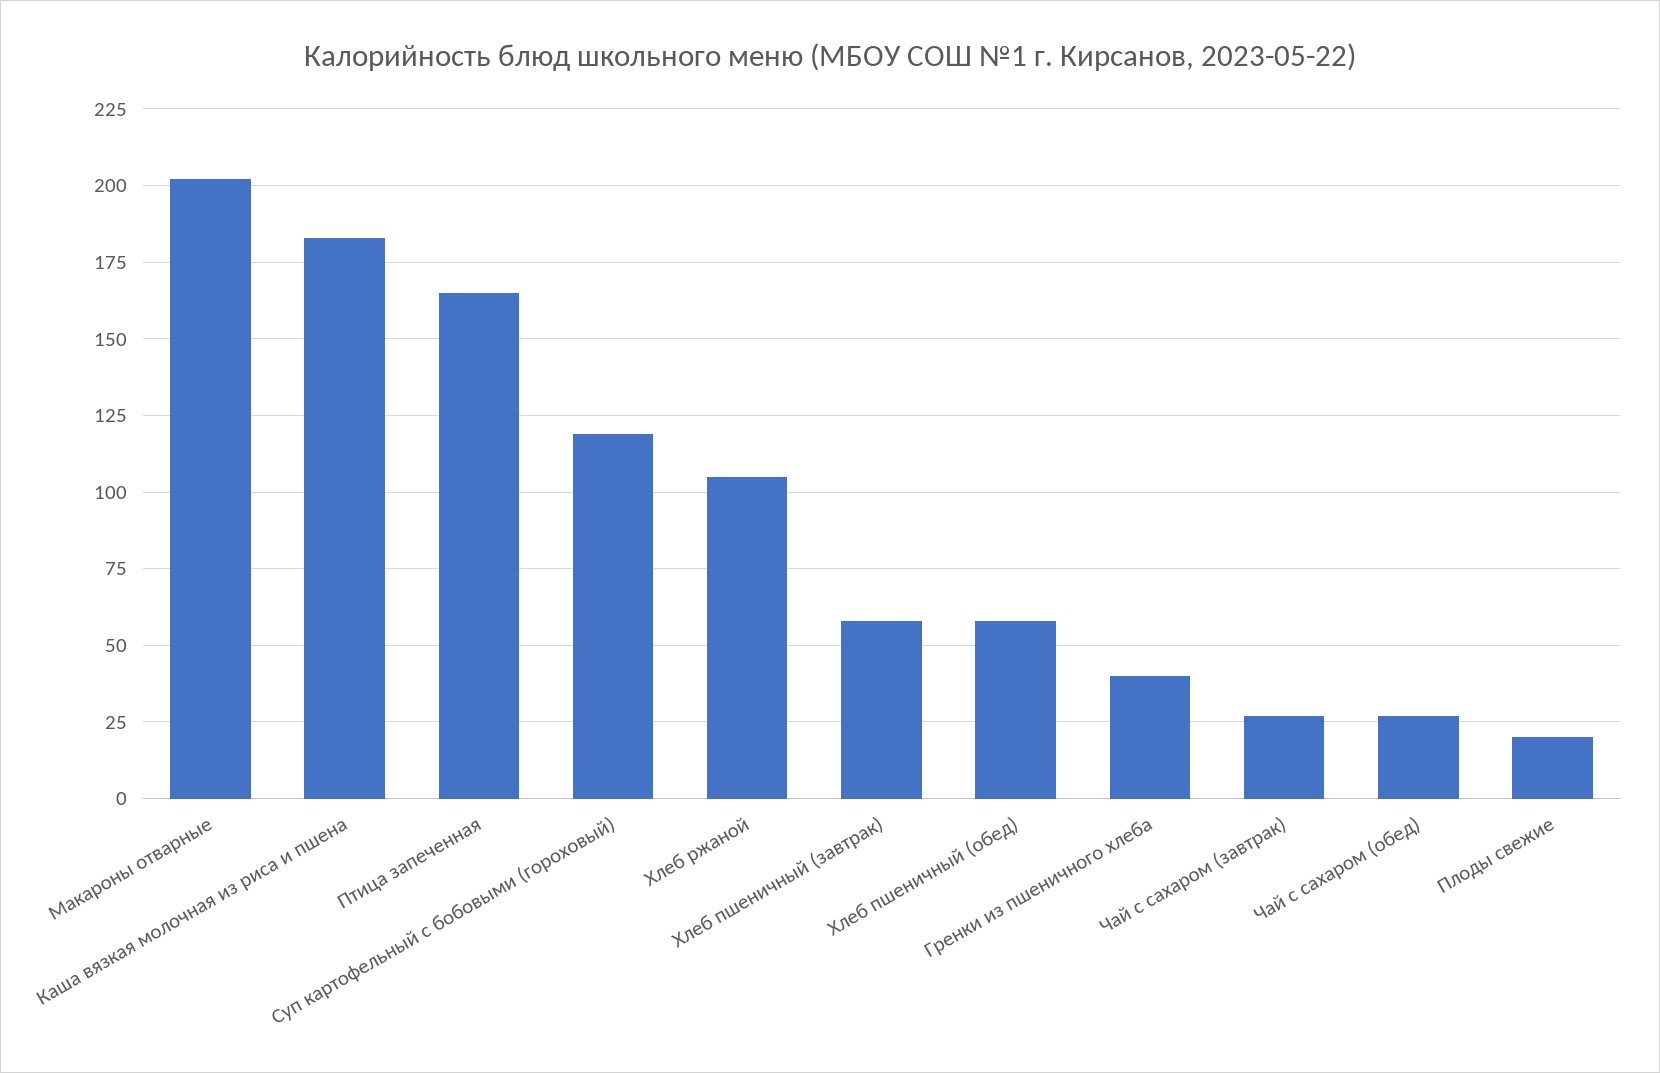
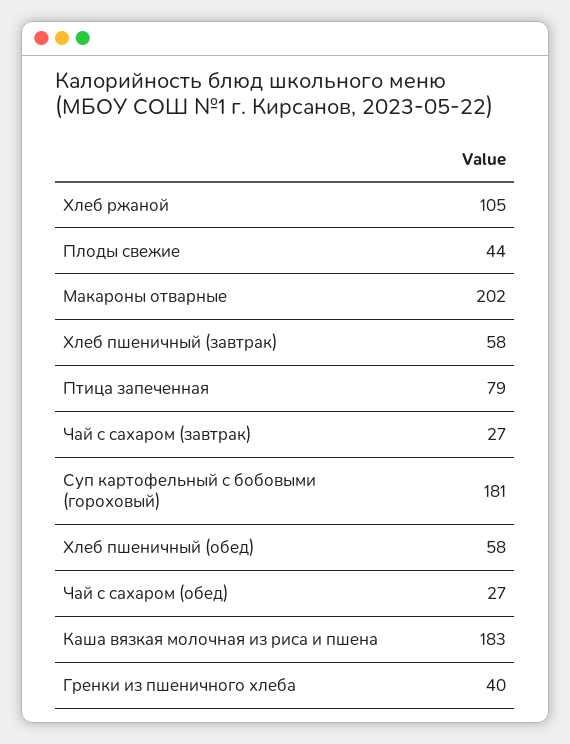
Птица запеченная: 165 -> 79
Суп картофельный с бобовыми (гороховый): 120 -> 181
Плоды свежие: 20 -> 44

